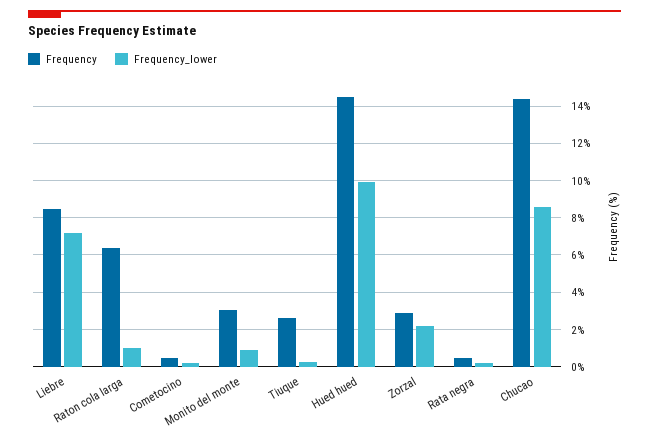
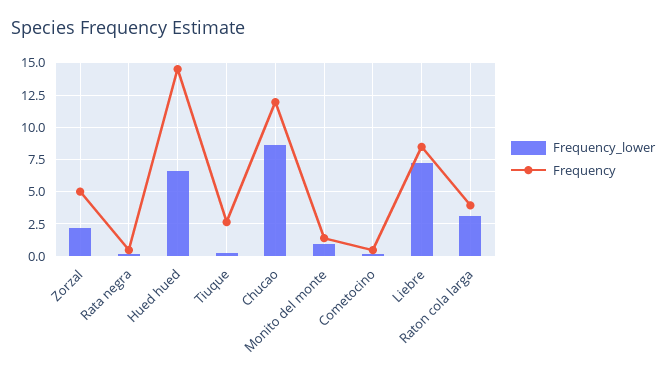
Frequency, Raton cola larga: 6.5 -> 4
Frequency_lower, Raton cola larga: 1 -> 3
Frequency, Monito del monte: 3 -> 1.5
Frequency_lower, Hued hued: 10 -> 6.5
Frequency, Zorzal: 3 -> 5
Frequency, Chucao: 14.5 -> 12

